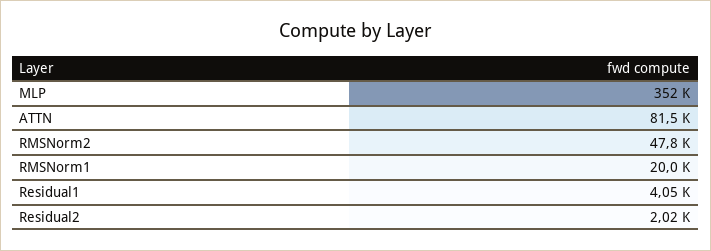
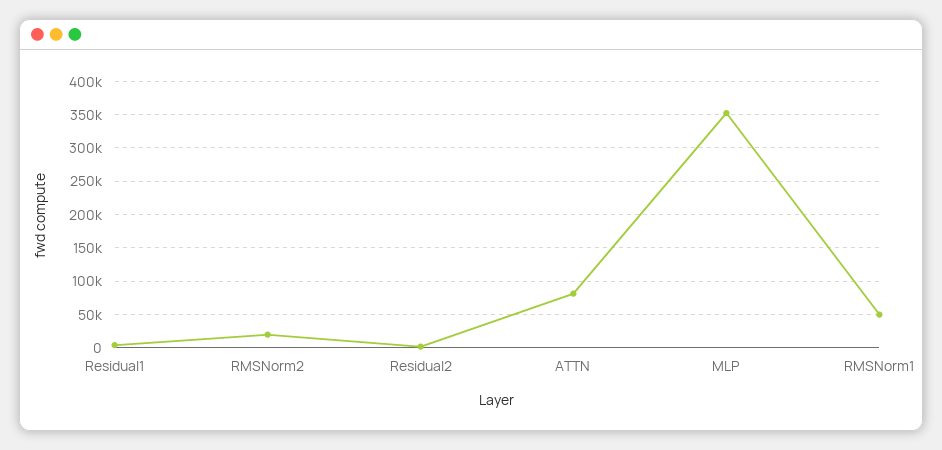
RMSNorm2: 47800 -> 20000
RMSNorm1: 20000 -> 50000

